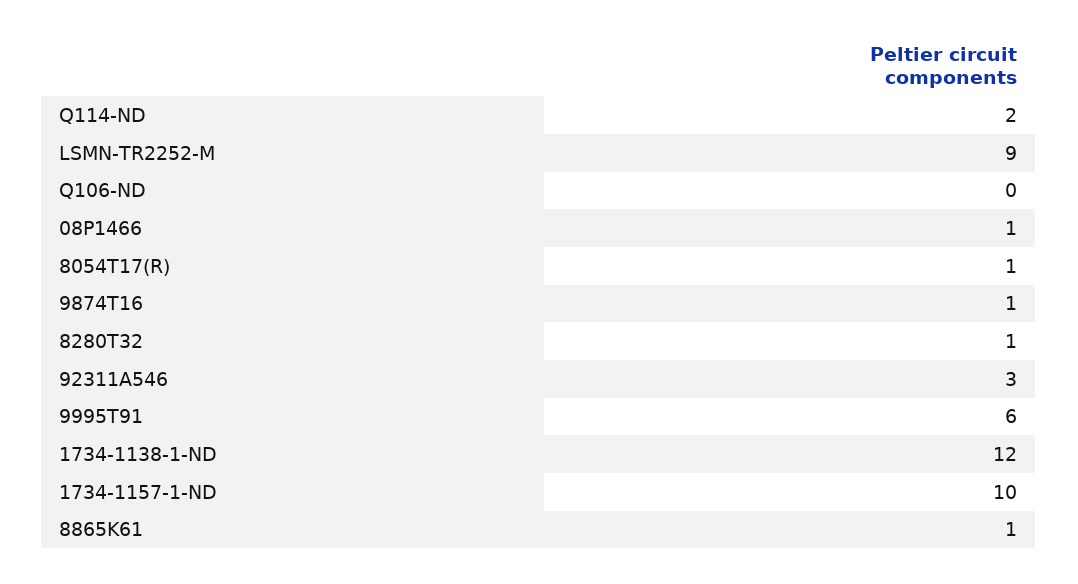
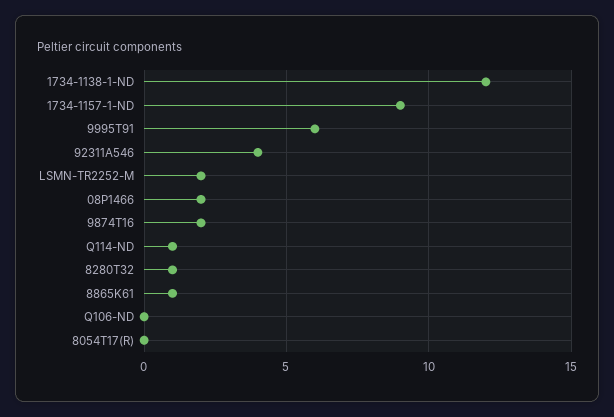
Q114-ND: 2 -> 1
LSMN-TR2252-M: 9 -> 2
08P1466: 1 -> 2
8054T17(R): 1 -> 0
9874T16: 1 -> 2
92311A546: 3 -> 4
1734-1157-1-ND: 10 -> 9

